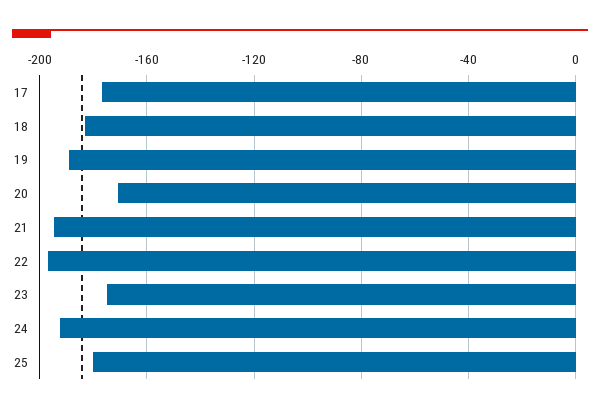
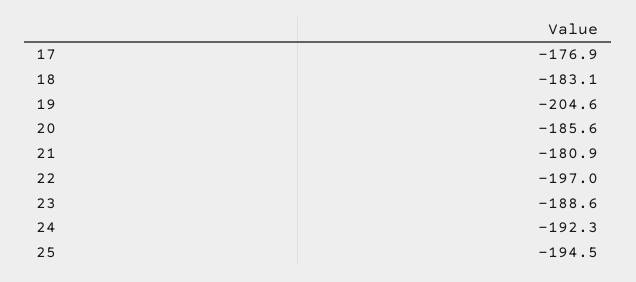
19: -190 -> -204.6
20: -170 -> -185.6
21: -195 -> -180.9
23: -175 -> -188.6
25: -180 -> -194.5

